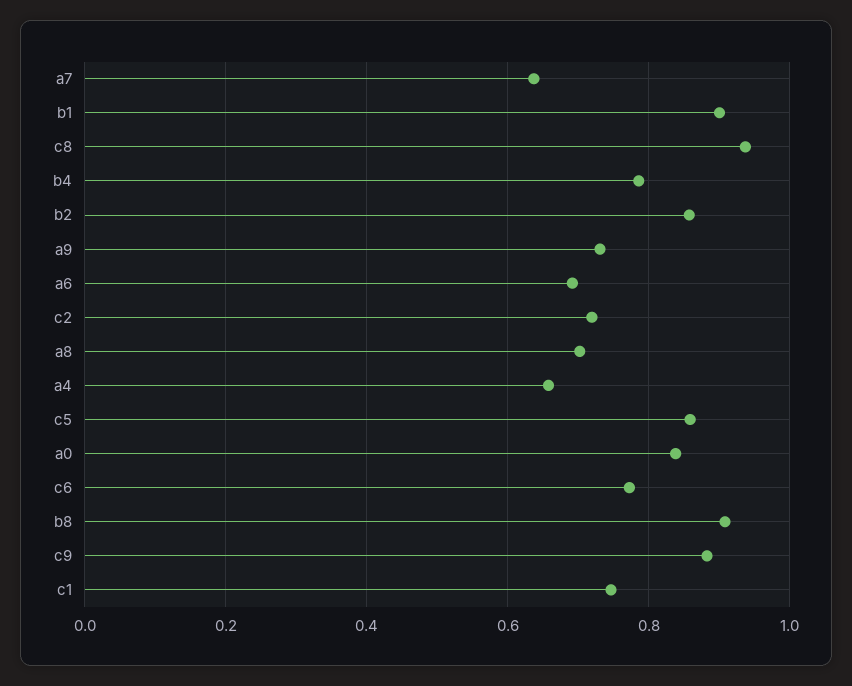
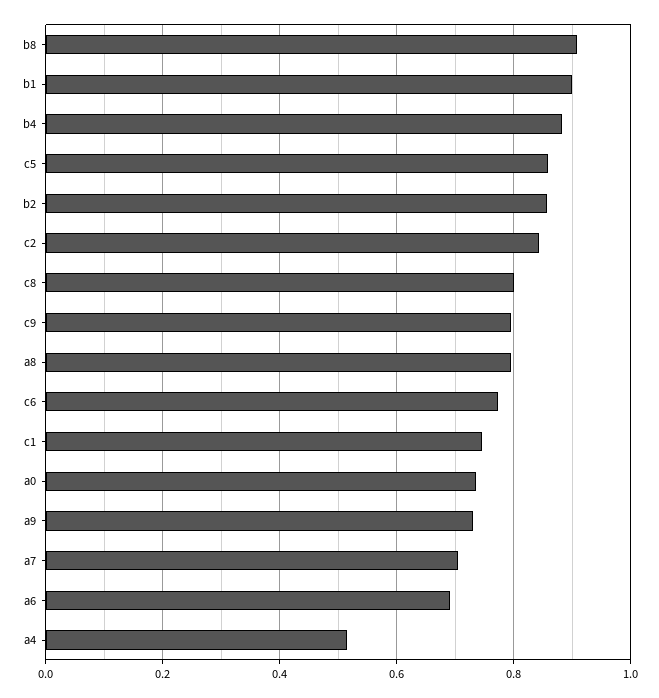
a7: 0.64 -> 0.7
c8: 0.94 -> 0.8
b4: 0.78 -> 0.88
c2: 0.72 -> 0.84
a8: 0.7 -> 0.8
a4: 0.66 -> 0.52
a0: 0.84 -> 0.74
c9: 0.88 -> 0.8

